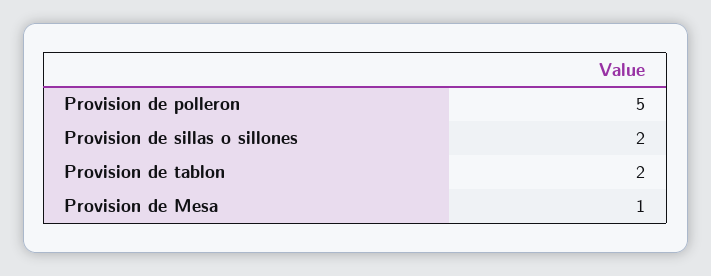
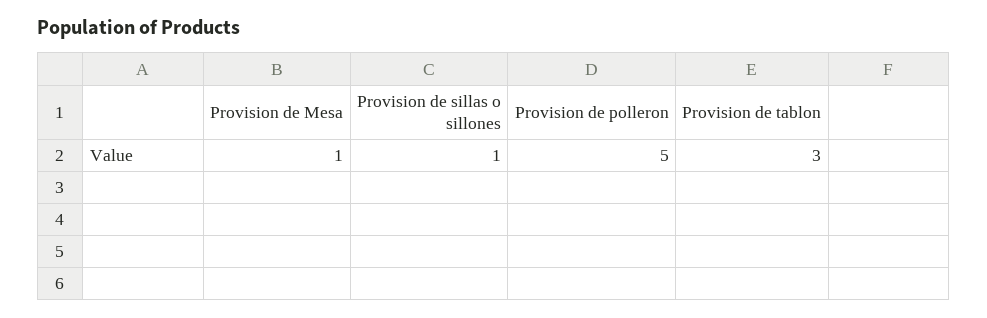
Provision de sillas o sillones: 2 -> 1
Provision de tablon: 2 -> 3

